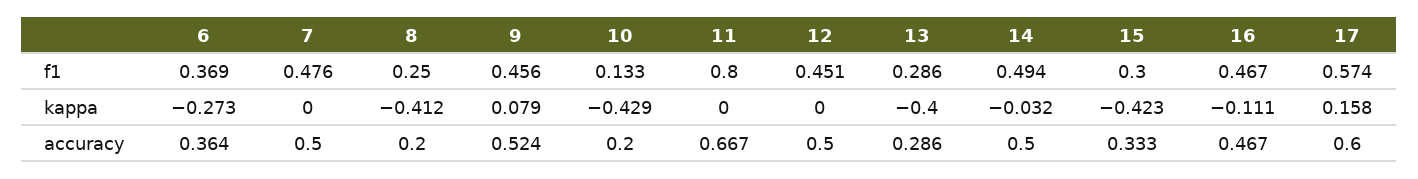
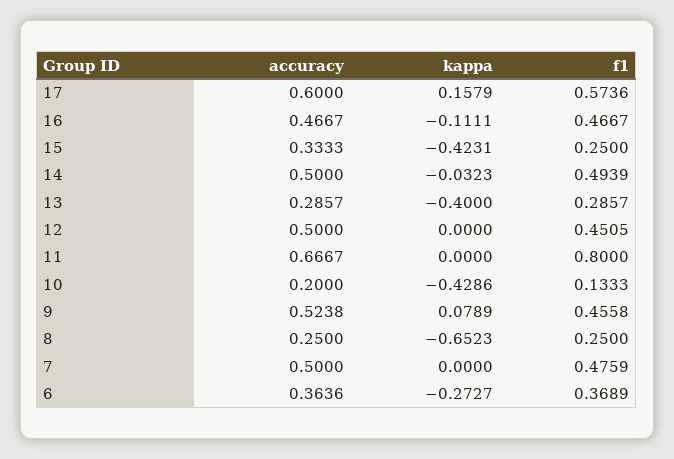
15, f1: 0.3 -> 0.25
8, kappa: -0.412 -> -0.6523
8, accuracy: 0.2 -> 0.25

